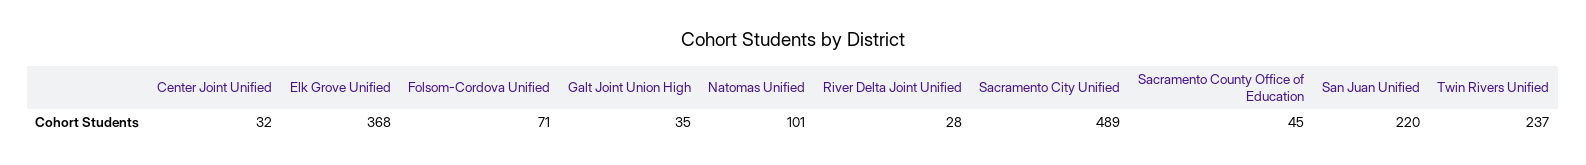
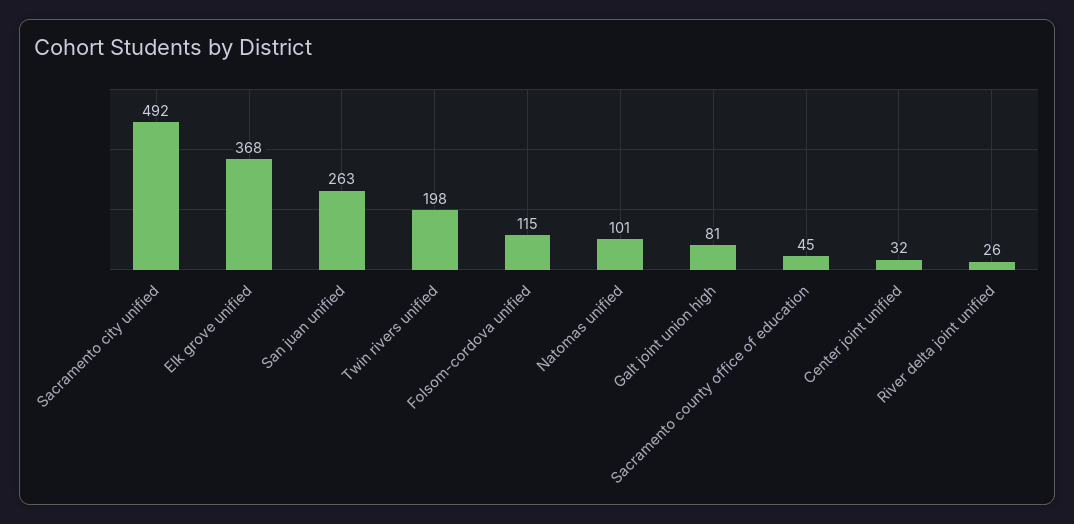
Folsom-Cordova Unified: 71 -> 115
Galt Joint Union High: 35 -> 81
River Delta Joint Unified: 28 -> 26
Sacramento City Unified: 489 -> 492
San Juan Unified: 220 -> 263
Twin Rivers Unified: 237 -> 198

